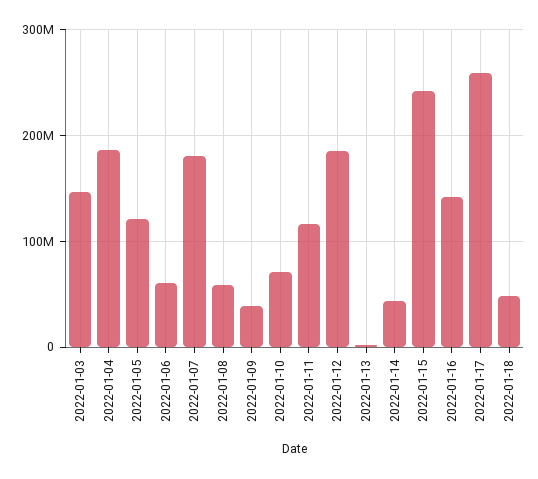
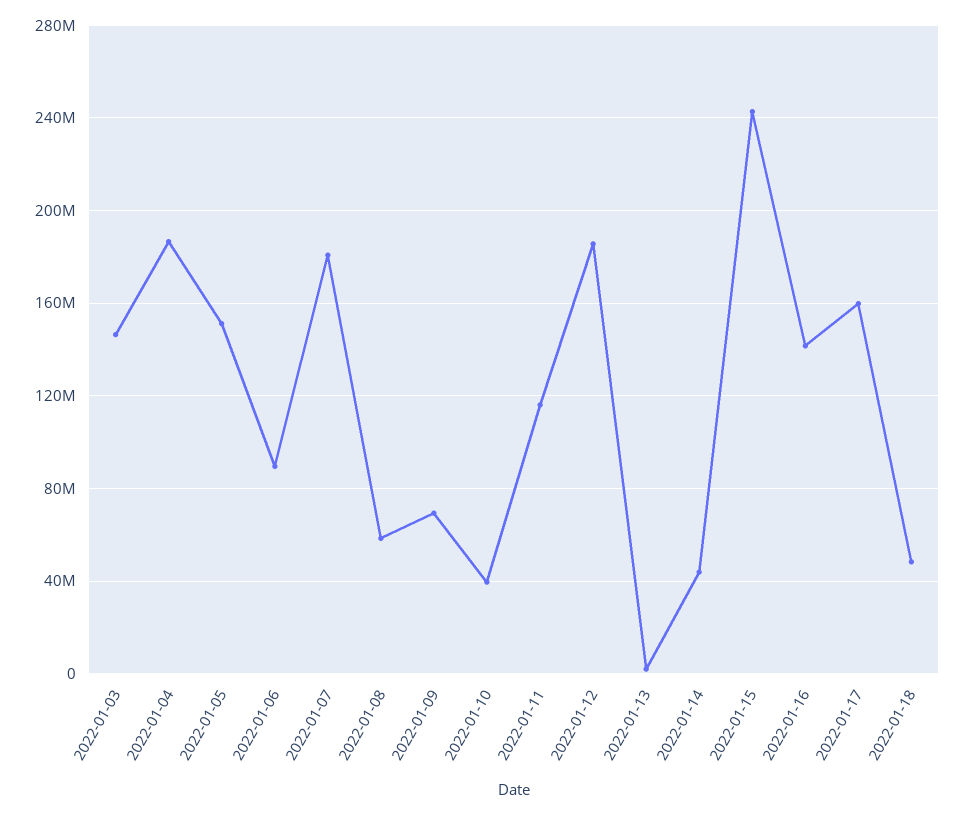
2022-01-05: 120000000 -> 150000000
2022-01-06: 60000000 -> 90000000
2022-01-09: 40000000 -> 70000000
2022-01-10: 70000000 -> 40000000
2022-01-17: 260000000 -> 160000000

